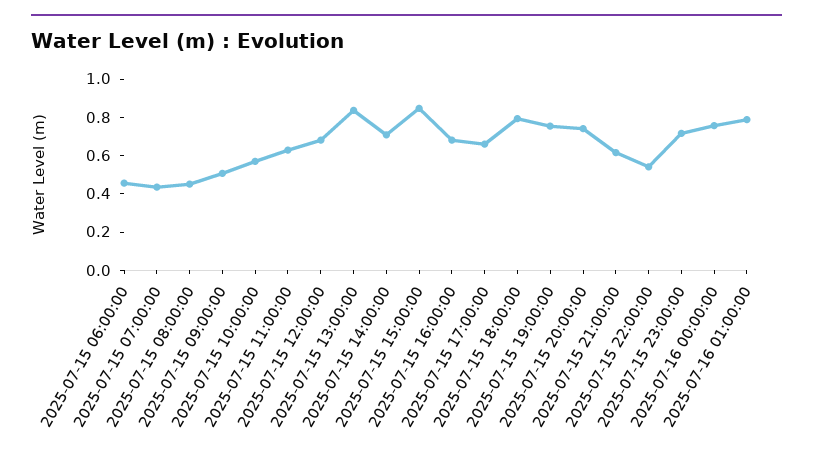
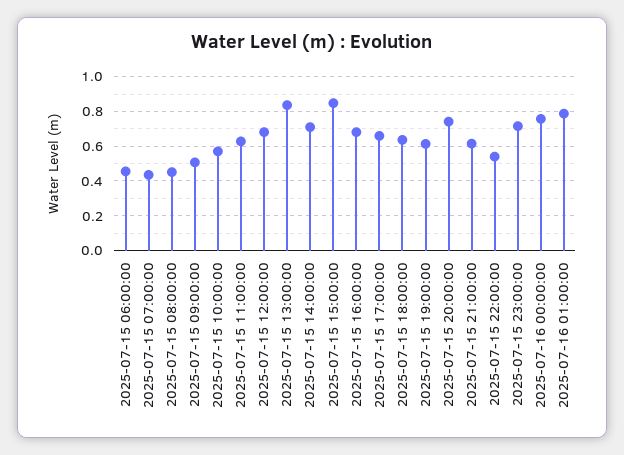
2025-07-15 18:00:00: 0.8 -> 0.65
2025-07-15 19:00:00: 0.75 -> 0.6

